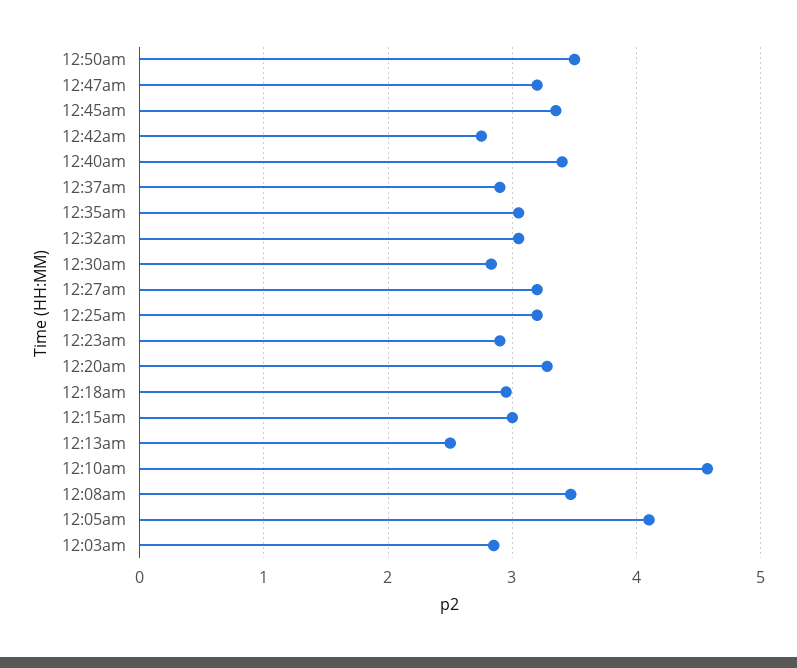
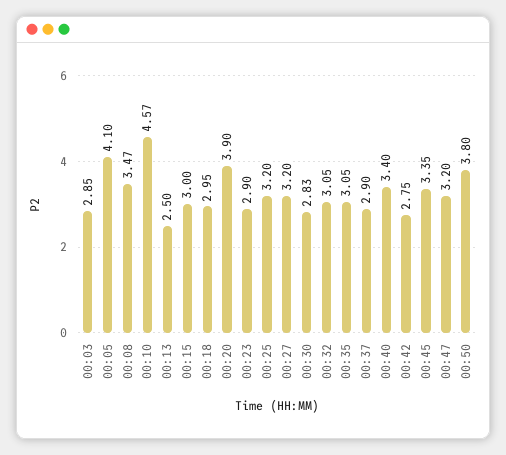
12:50am: 3.5 -> 3.8
12:20am: 3.3 -> 3.9

